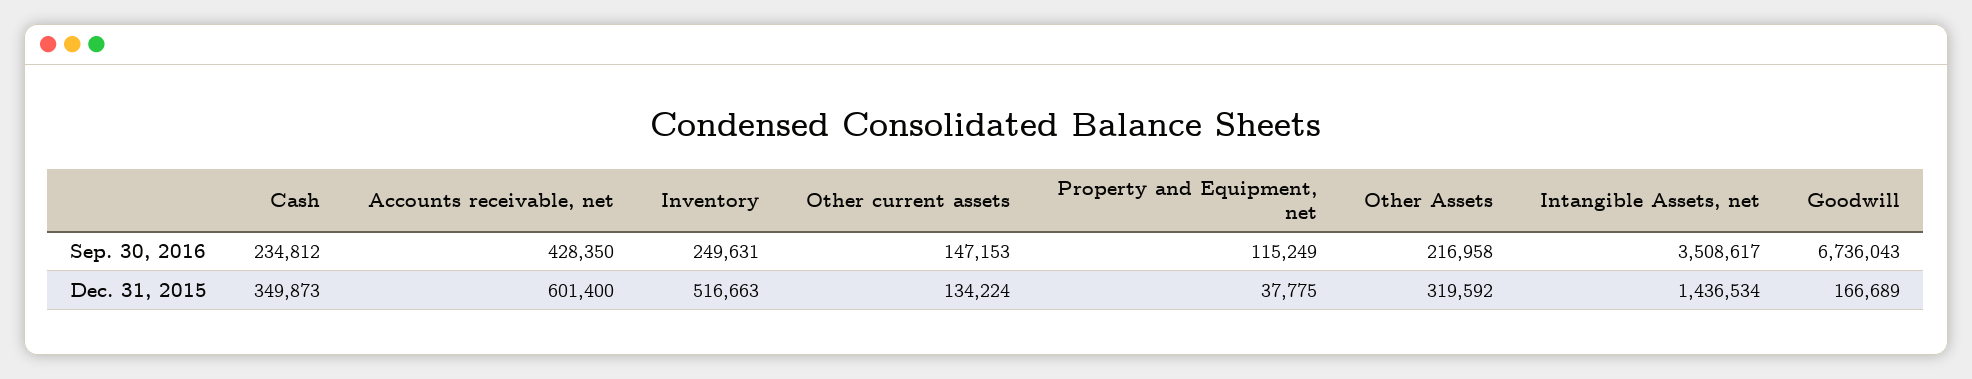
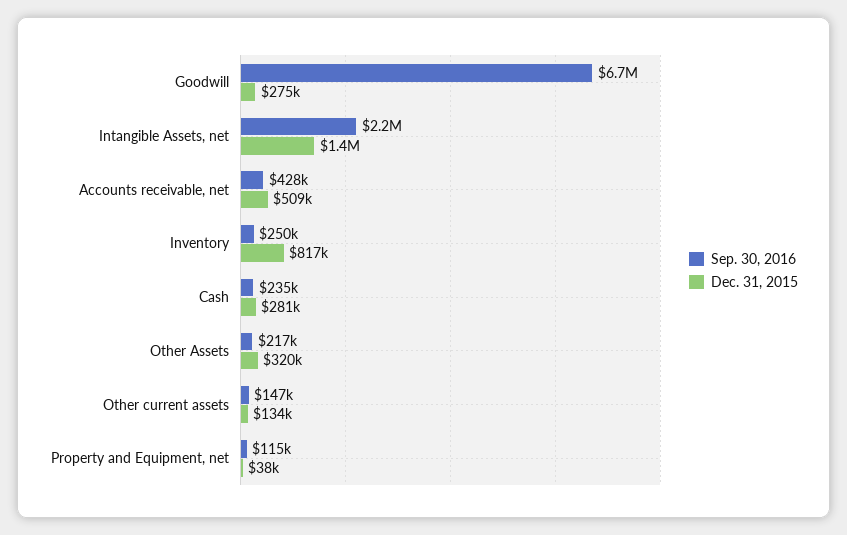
Sep. 30, 2016, Intangible Assets, net: 3508617 -> 2200000
Dec. 31, 2015, Cash: 349873 -> 281000
Dec. 31, 2015, Accounts receivable, net: 601400 -> 509000
Dec. 31, 2015, Inventory: 516663 -> 817000
Dec. 31, 2015, Goodwill: 166689 -> 275000

